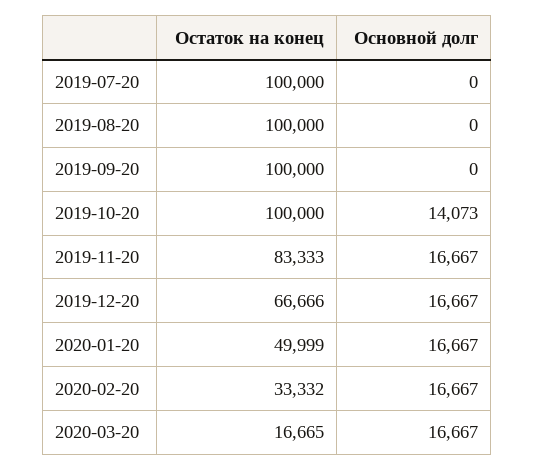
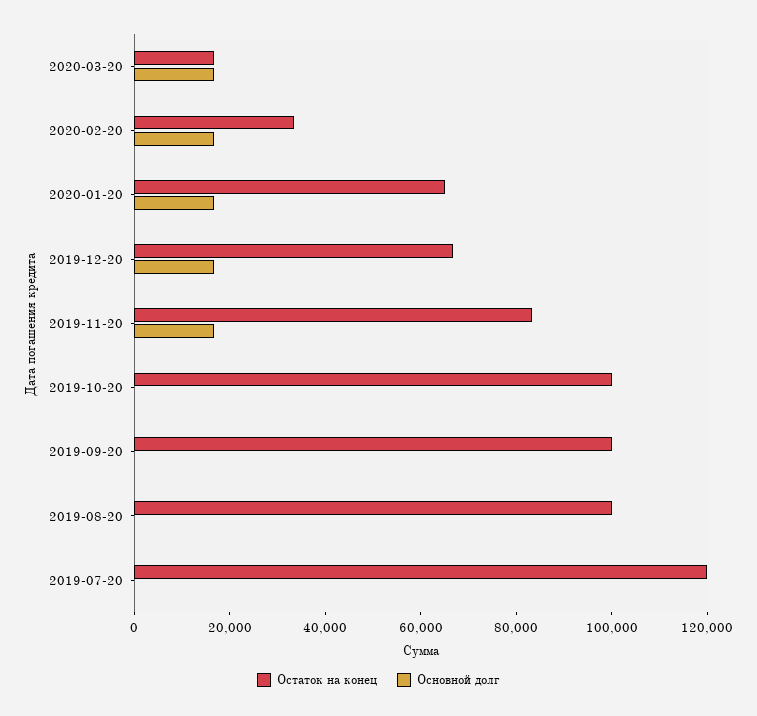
Остаток на конец, 2019-07-20: 100000 -> 120000
Основной долг, 2019-10-20: 14073 -> 0
Остаток на конец, 2020-01-20: 49999 -> 65000

